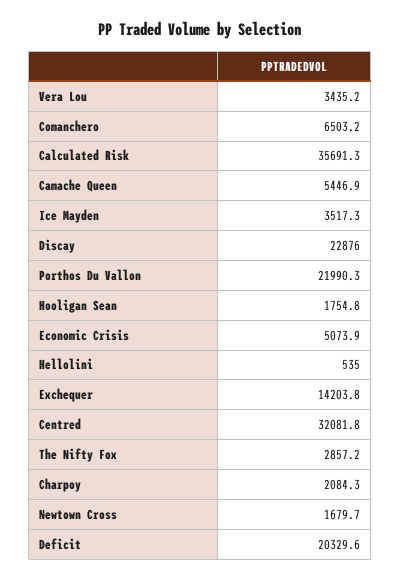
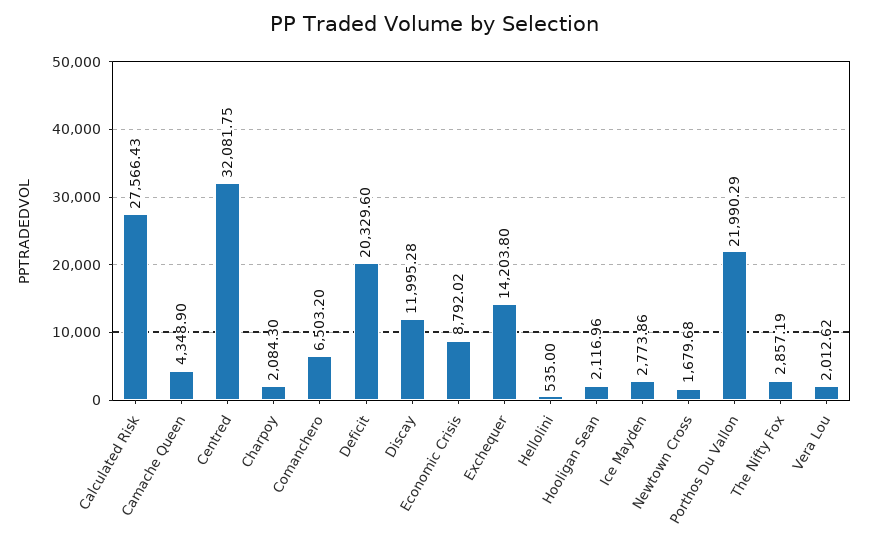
Vera Lou: 3435.2 -> 2012.62
Calculated Risk: 35691.3 -> 27566.43
Camache Queen: 5446.9 -> 4348.9
Ice Mayden: 3517.3 -> 2773.86
Discay: 22876 -> 11995.28
Hooligan Sean: 1754.8 -> 2116.96
Economic Crisis: 5073.9 -> 8792.02

